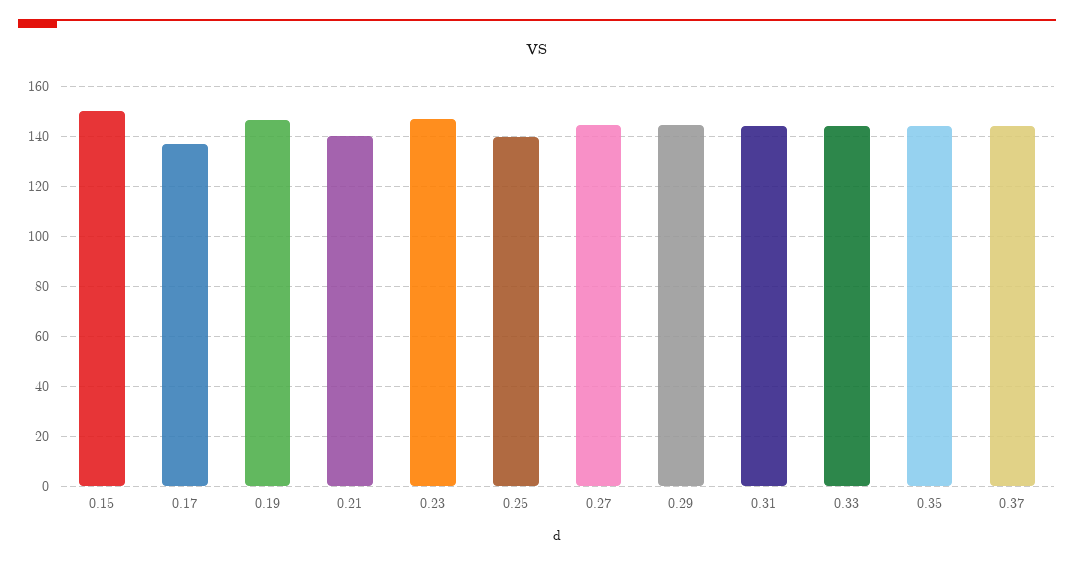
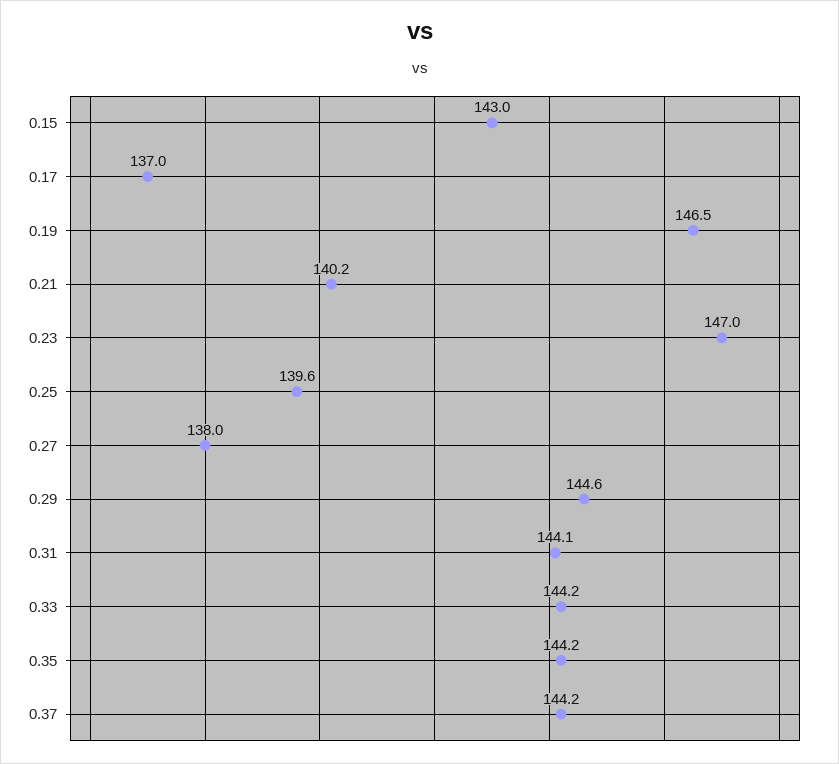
0.15: 150 -> 143
0.27: 145 -> 138

